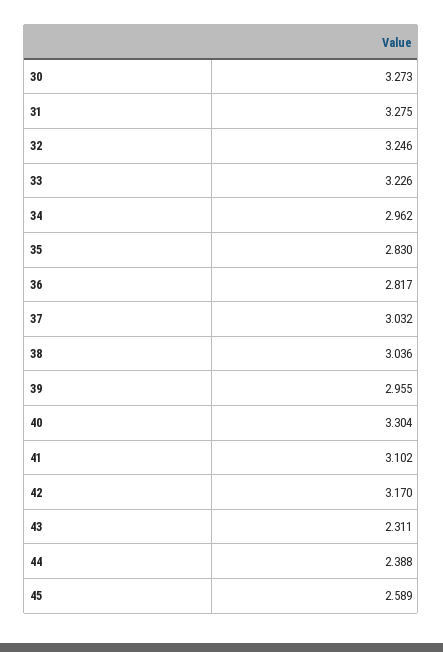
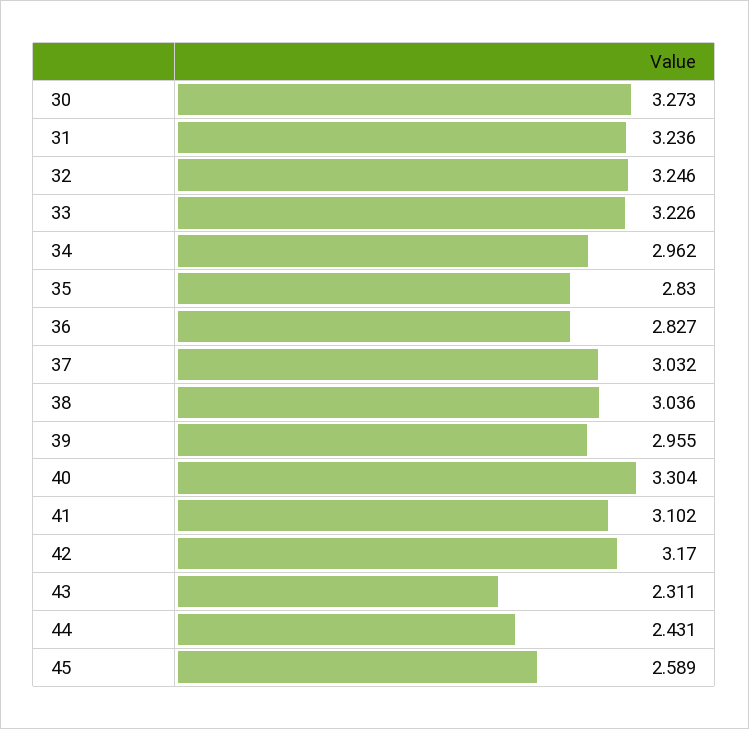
31: 3.275 -> 3.236
36: 2.817 -> 2.827
44: 2.388 -> 2.431

